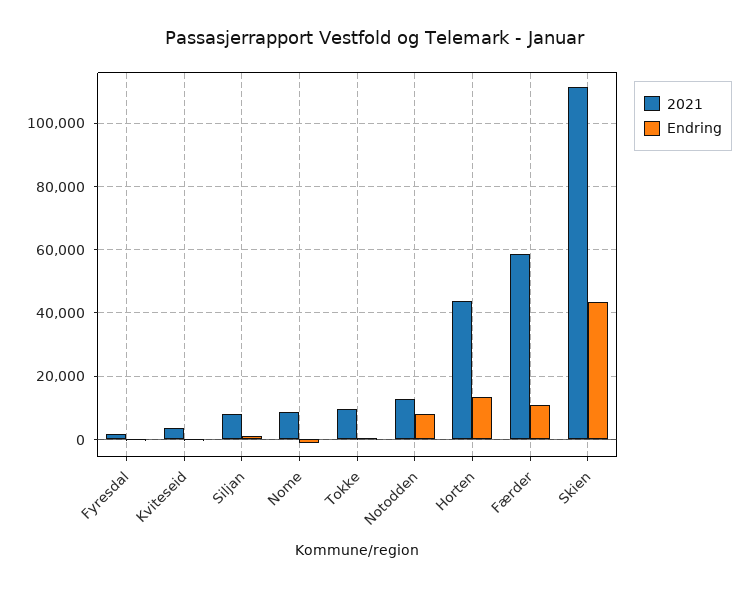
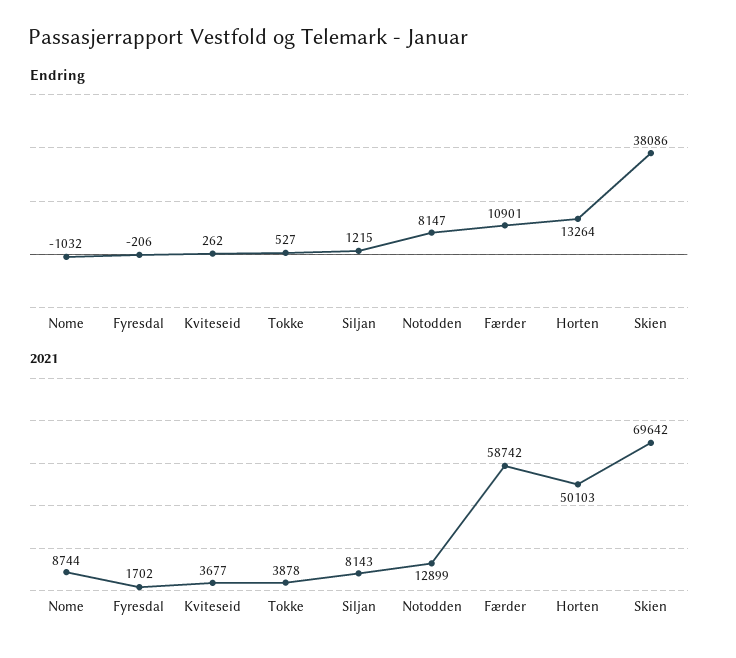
2021, Tokke: 10000 -> 3878
2021, Horten: 44000 -> 50103
2021, Skien: 112000 -> 69642
Endring, Skien: 44000 -> 38086

